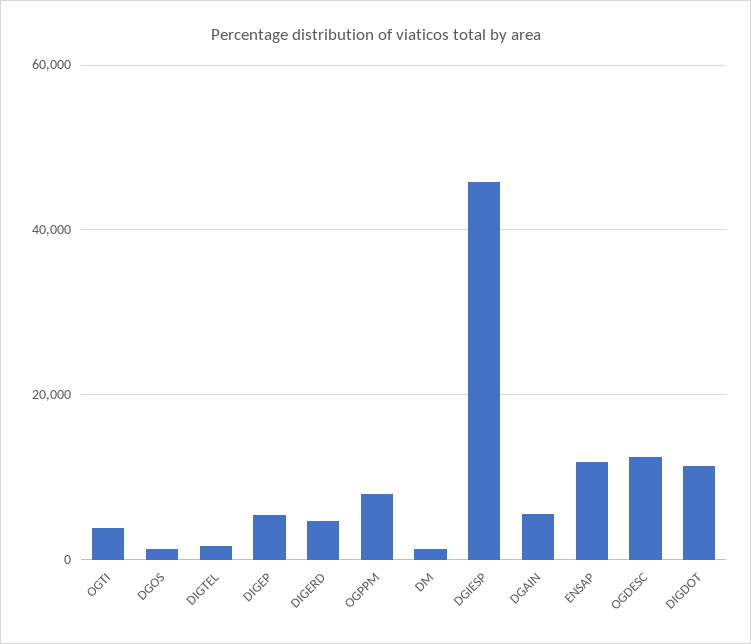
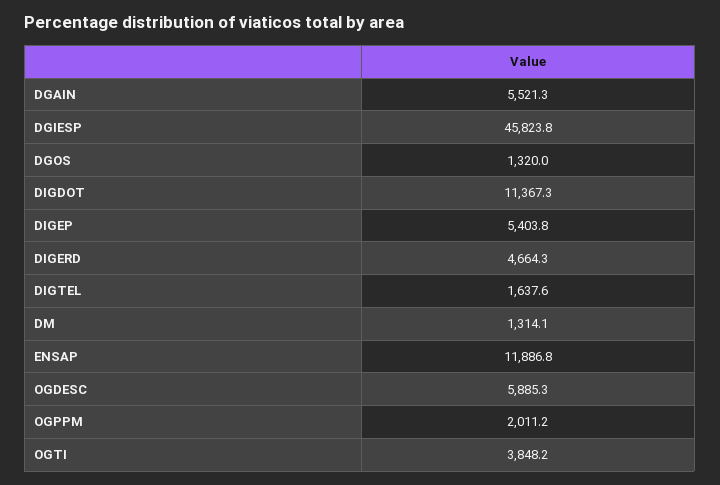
OGPPM: 8000 -> 2011.2
OGDESC: 12000 -> 5885.3

